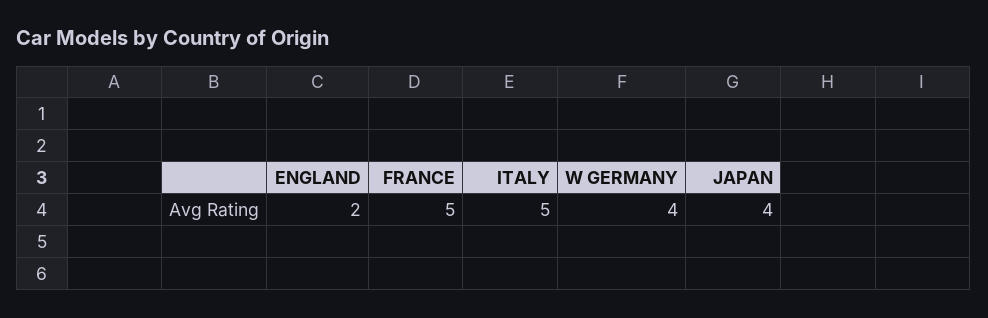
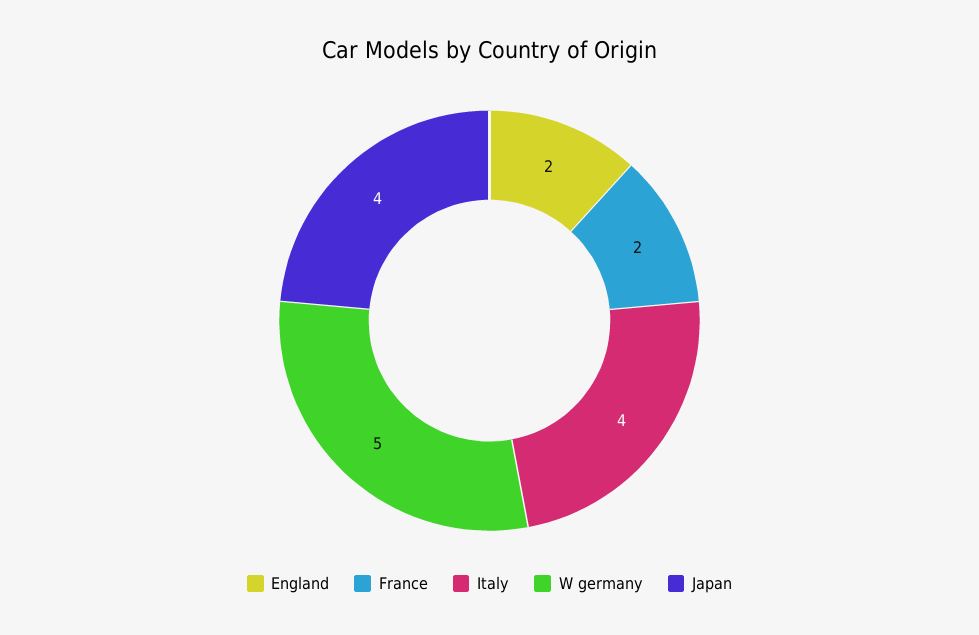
FRANCE: 5 -> 2
ITALY: 5 -> 4
W GERMANY: 4 -> 5

